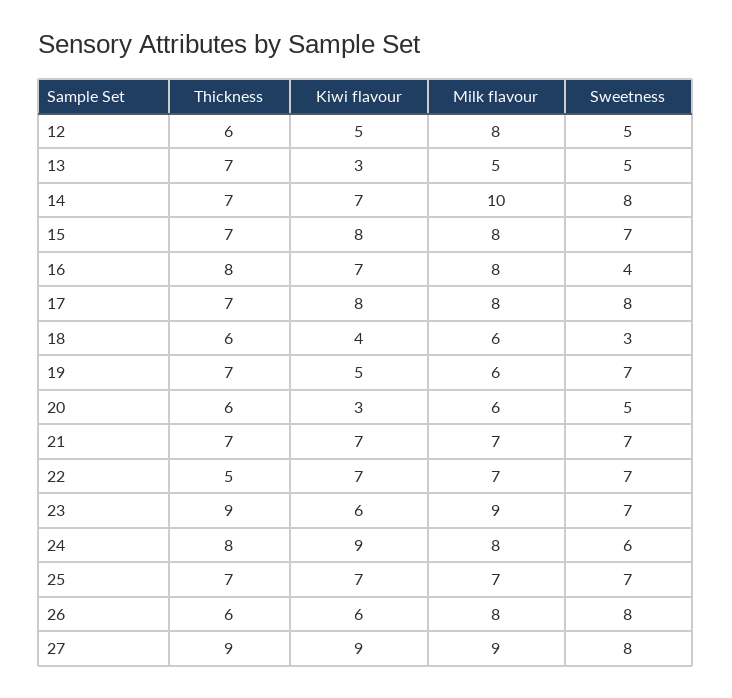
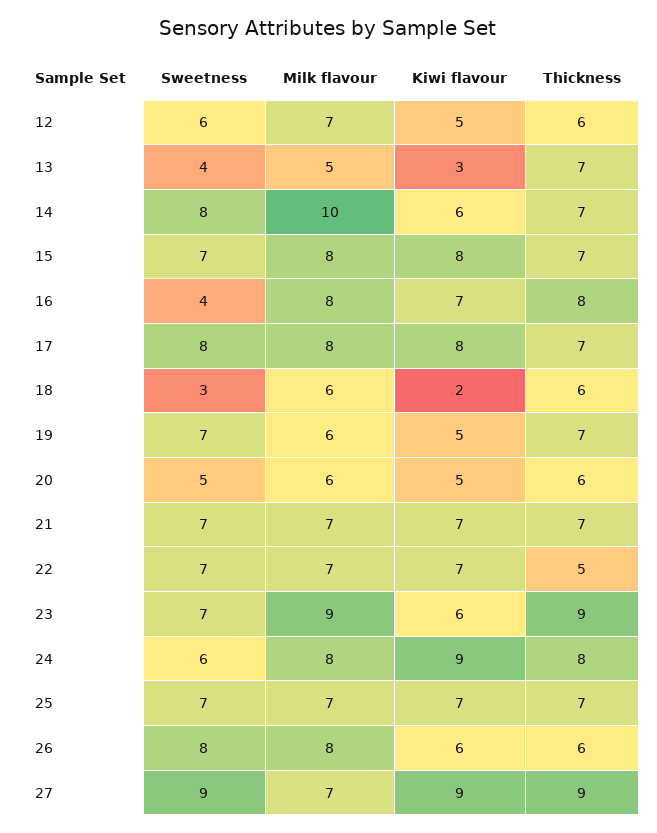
Milk flavour, 12: 8 -> 7
Sweetness, 12: 5 -> 6
Sweetness, 13: 5 -> 4
Kiwi flavour, 14: 7 -> 6
Kiwi flavour, 18: 4 -> 2
Kiwi flavour, 20: 3 -> 5
Milk flavour, 27: 9 -> 7
Sweetness, 27: 8 -> 9

